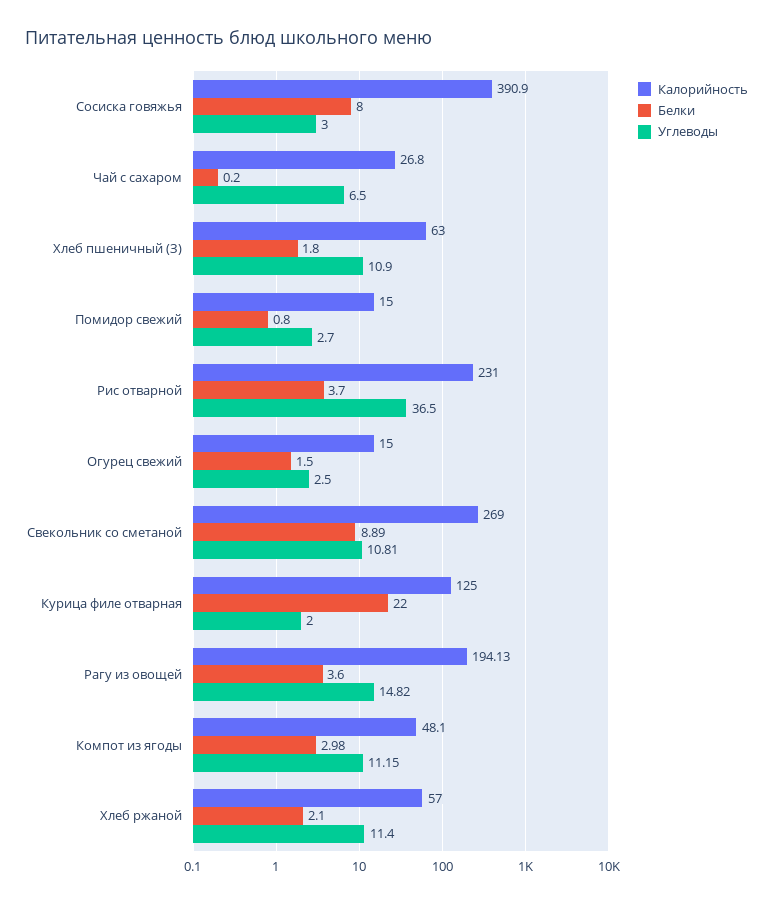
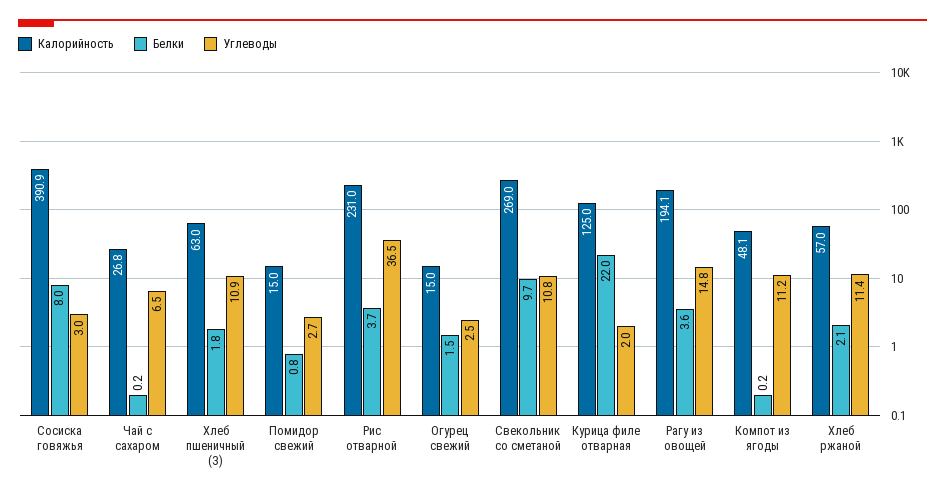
Белки, Свекольник со сметаной: 8.89 -> 9.7
Белки, Компот из ягоды: 2.98 -> 0.2

